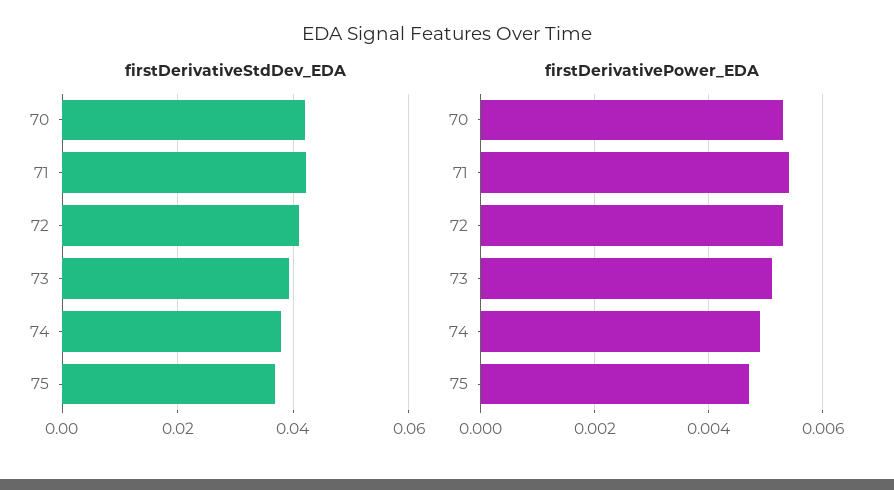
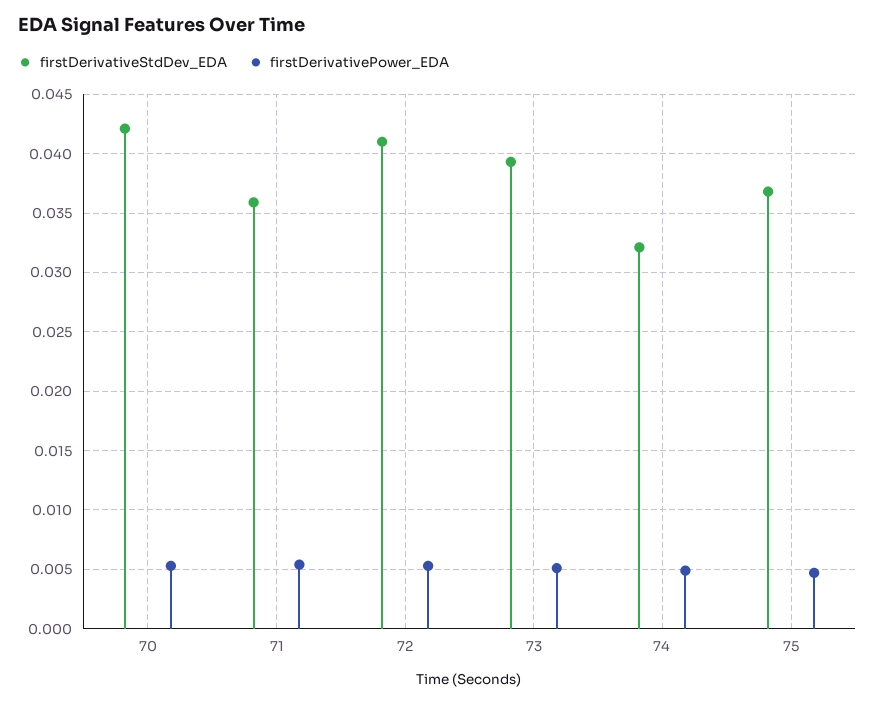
firstDerivativeStdDev_EDA, 71: 0.042 -> 0.036
firstDerivativeStdDev_EDA, 74: 0.038 -> 0.032

